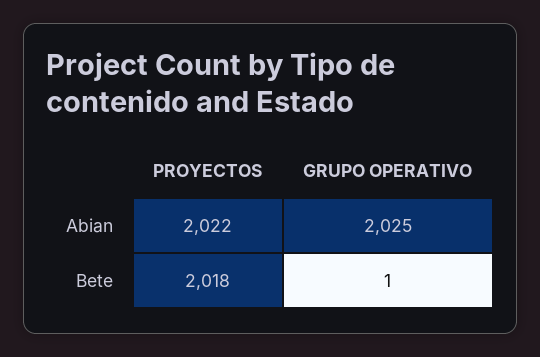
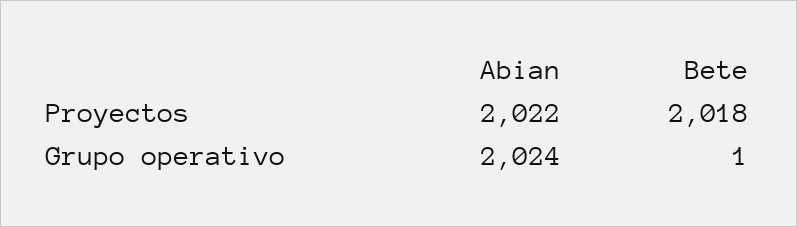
GRUPO OPERATIVO, Abian: 2025 -> 2024

